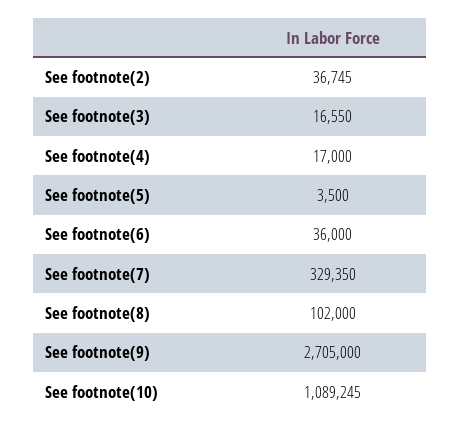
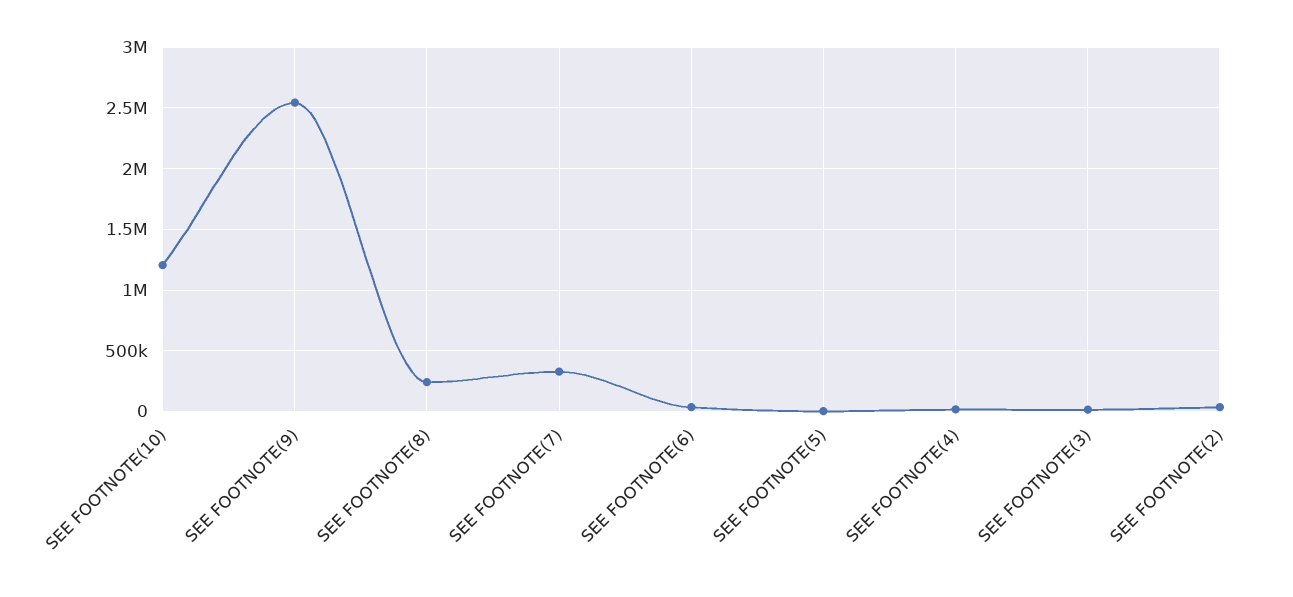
See footnote(8): 102000 -> 250000
See footnote(9): 2705000 -> 2550000
See footnote(10): 1089245 -> 1200000

